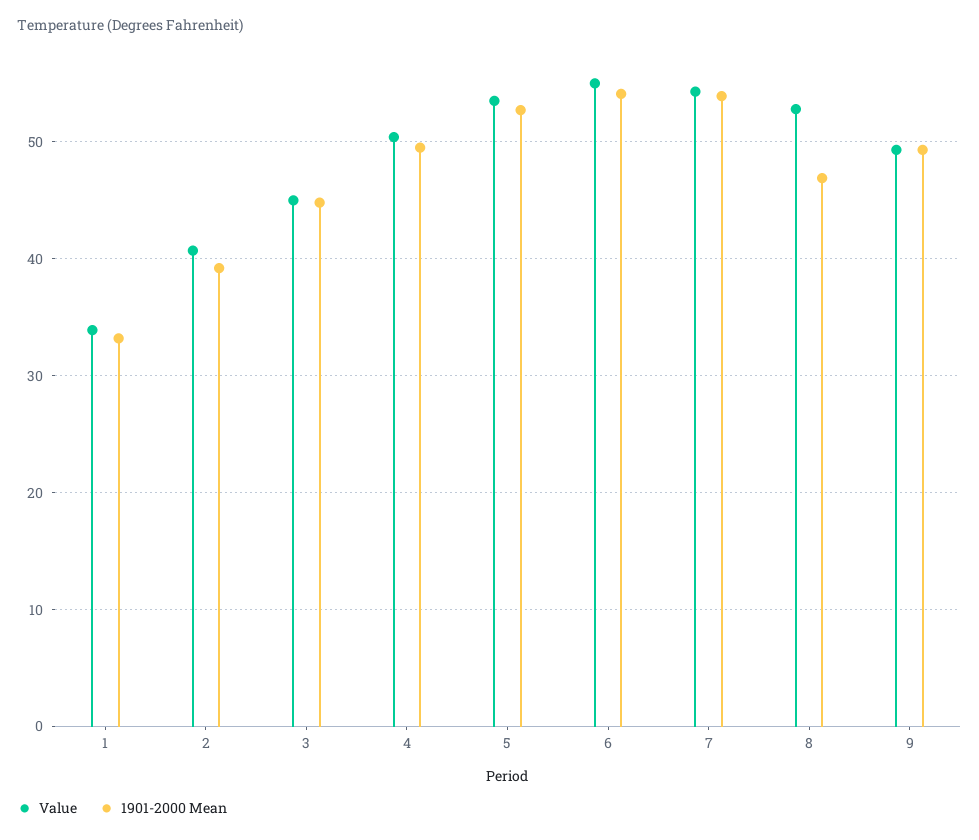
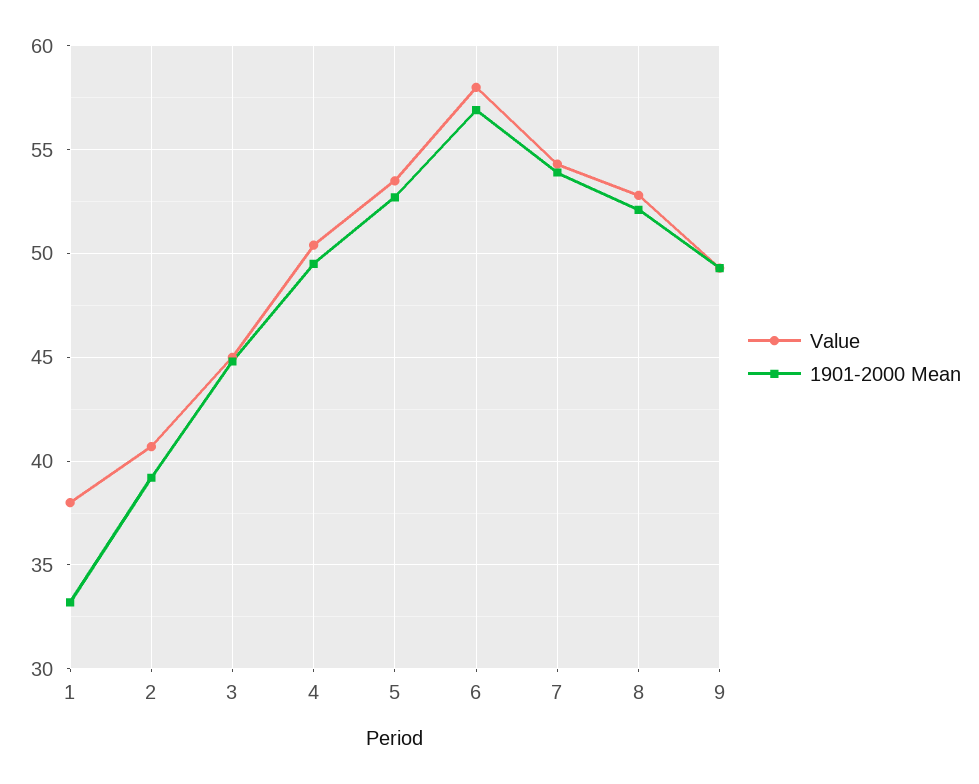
Value, 1: 34 -> 38
Value, 6: 55 -> 58
1901-2000 Mean, 6: 54 -> 57
1901-2000 Mean, 8: 47 -> 52

